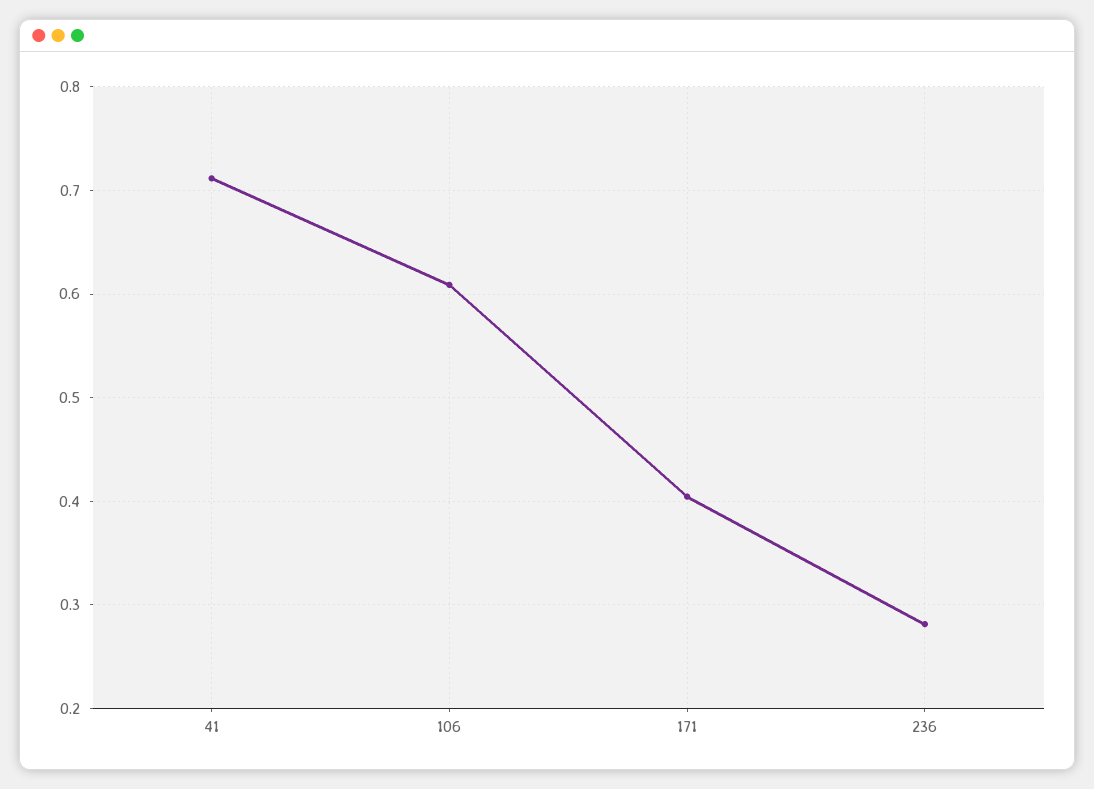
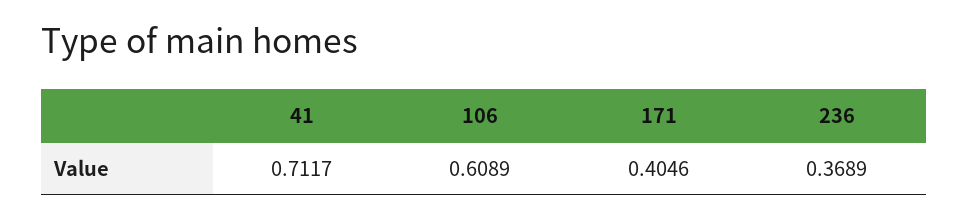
236: 0.28 -> 0.3689

